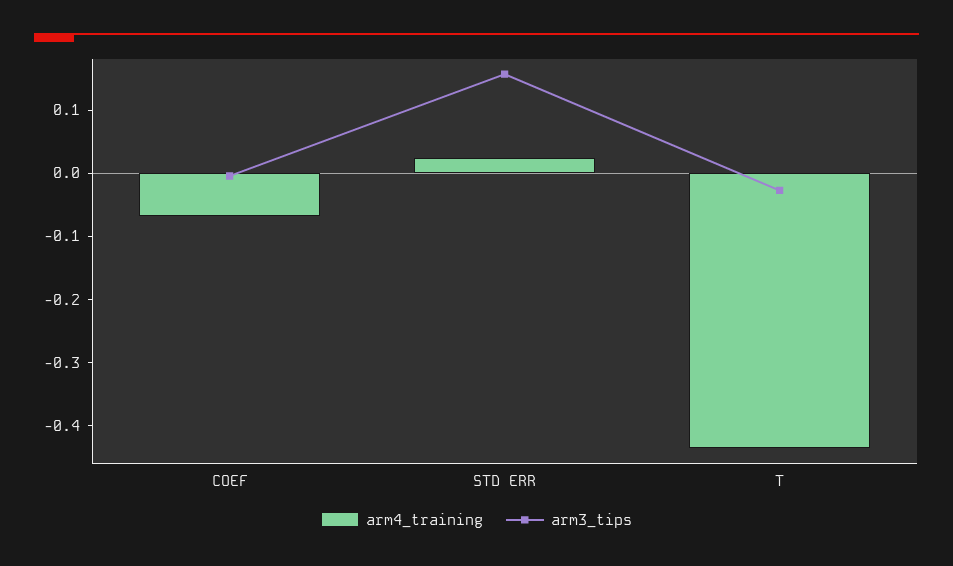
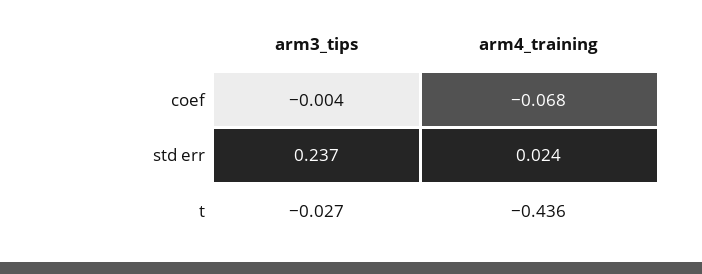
arm3_tips, STD ERR: 0.16 -> 0.237

